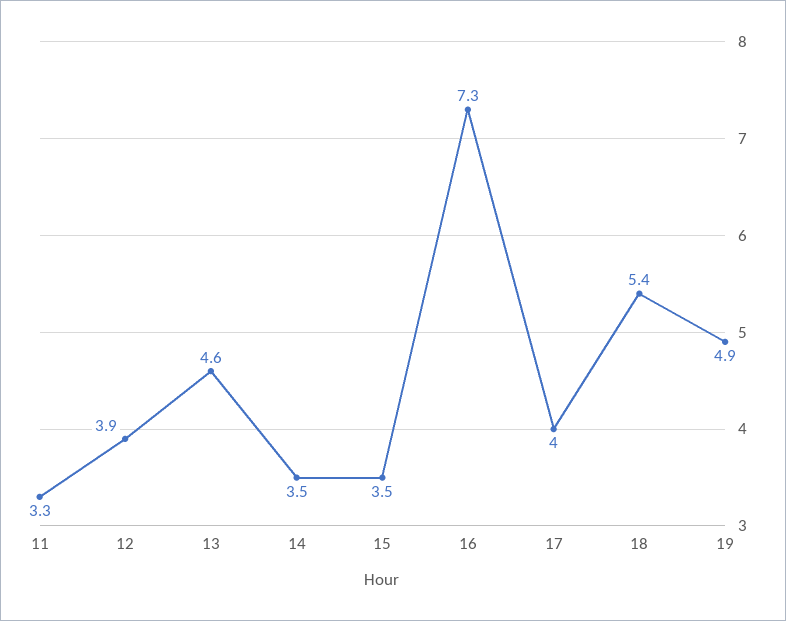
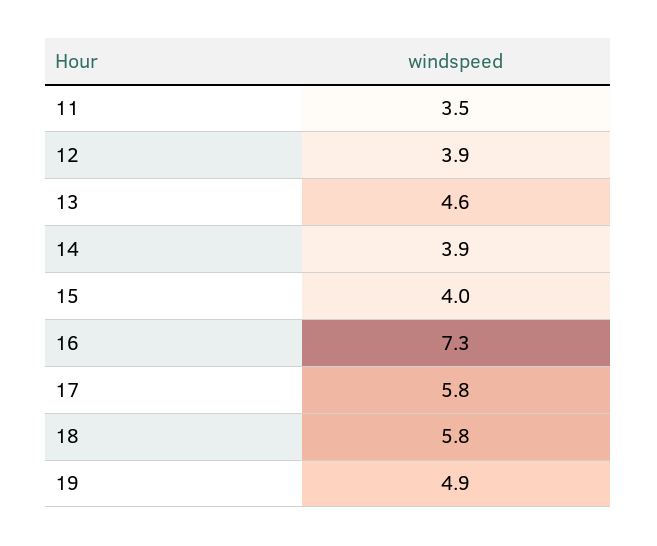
11: 3.3 -> 3.5
14: 3.5 -> 3.9
15: 3.5 -> 4
17: 4 -> 5.8
18: 5.4 -> 5.8

